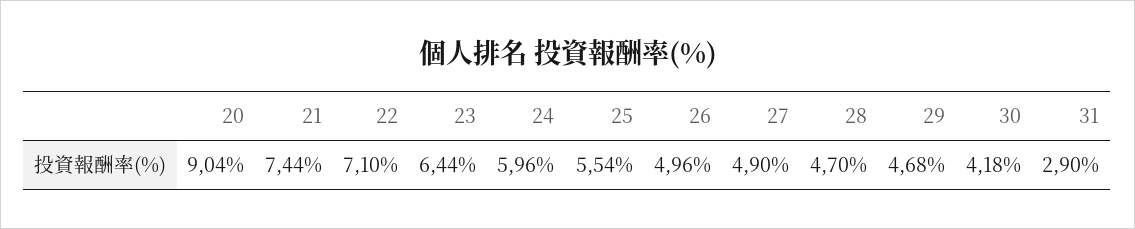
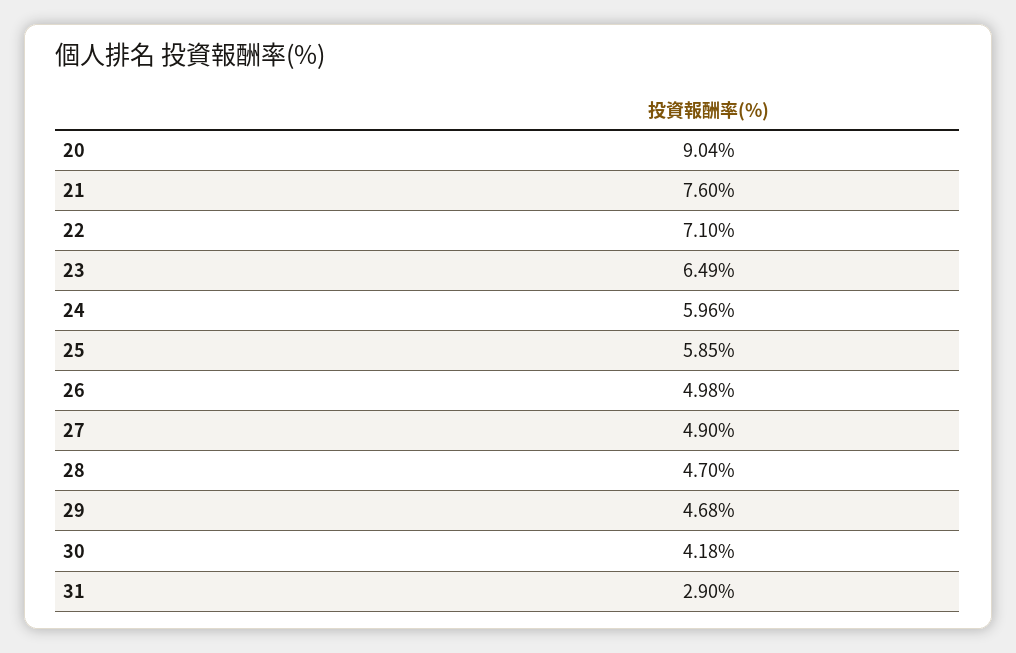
21: 7.44 -> 7.6
23: 6.44 -> 6.49
25: 5.54 -> 5.85
26: 4.96 -> 4.98

